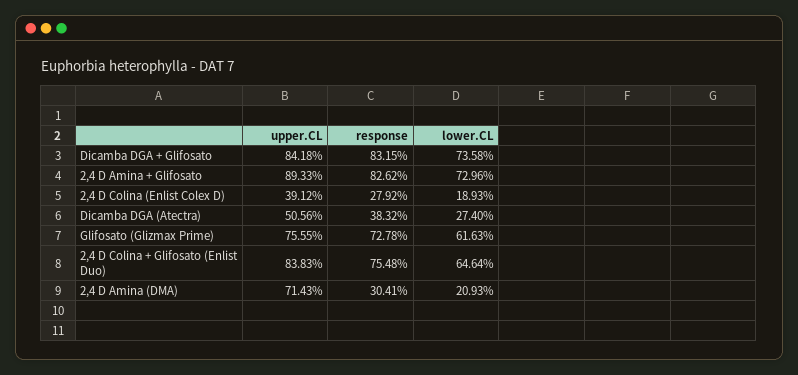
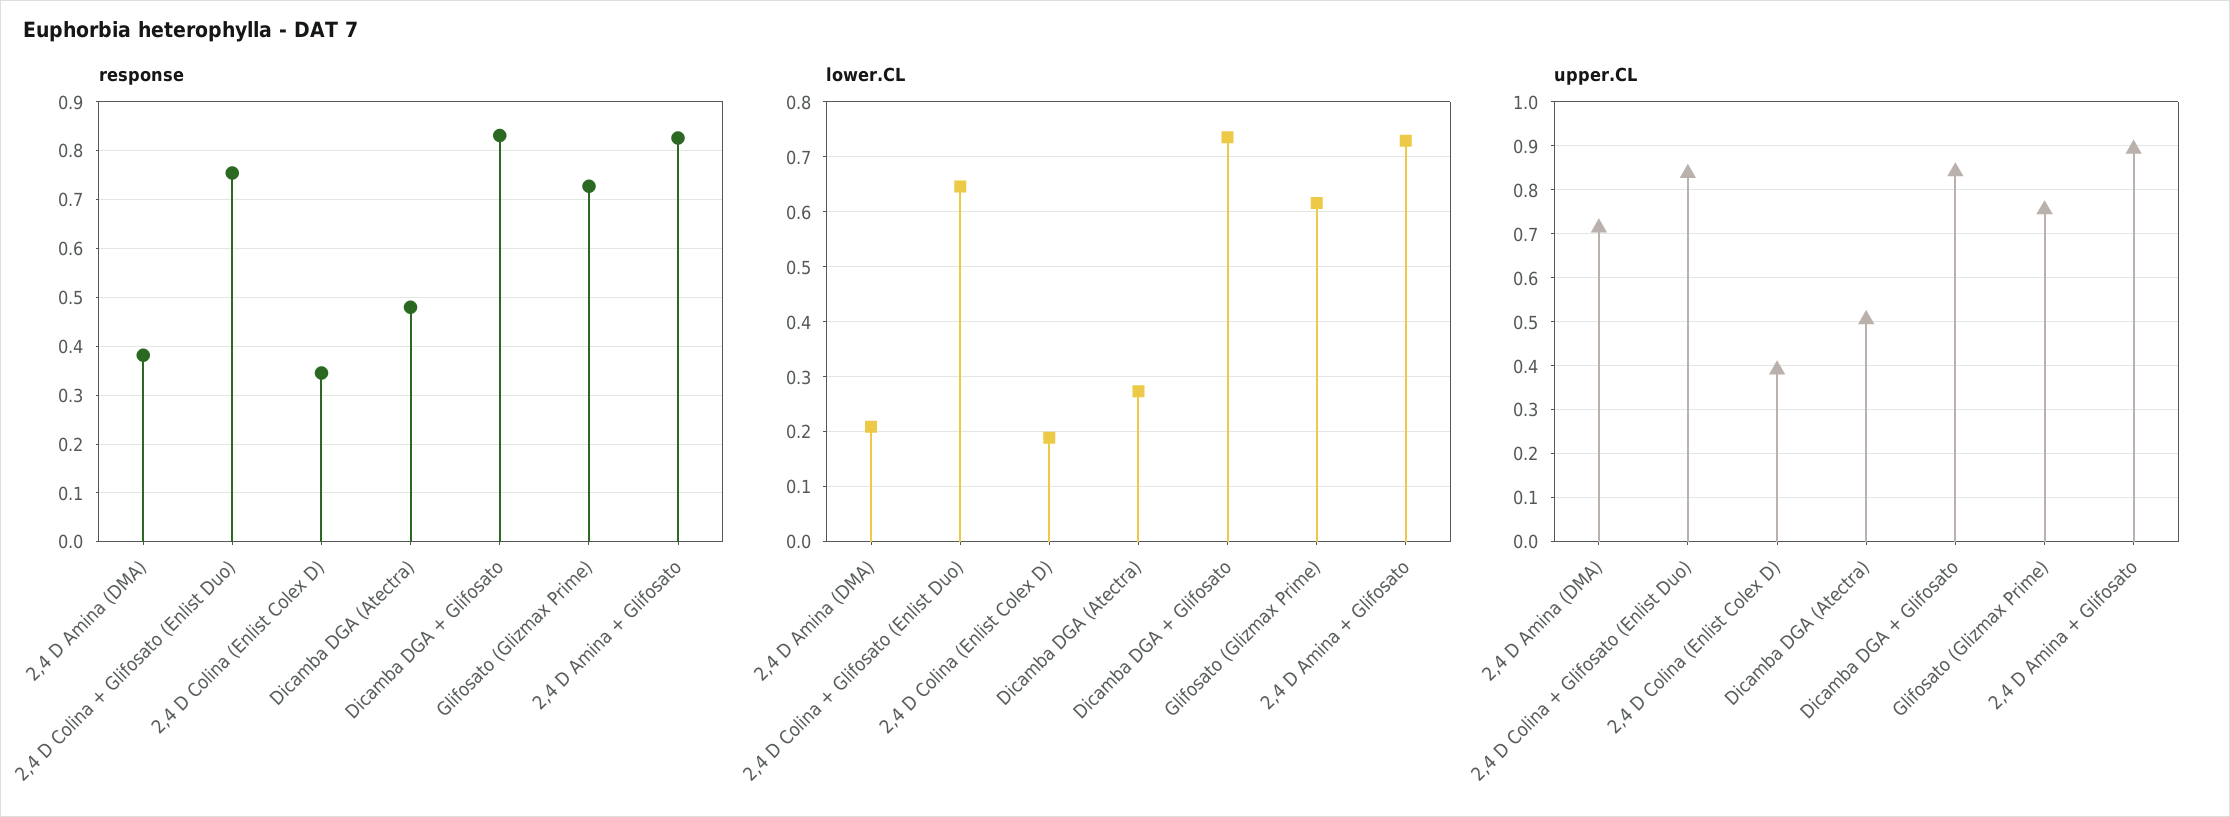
response, 2,4 D Colina (Enlist Colex D): 0.2792 -> 0.34
response, Dicamba DGA (Atectra): 0.3832 -> 0.48
response, 2,4 D Amina (DMA): 0.3041 -> 0.38

